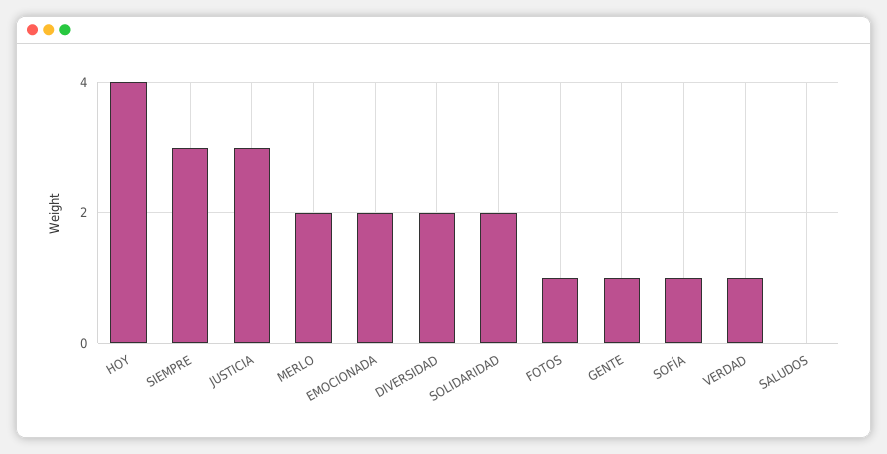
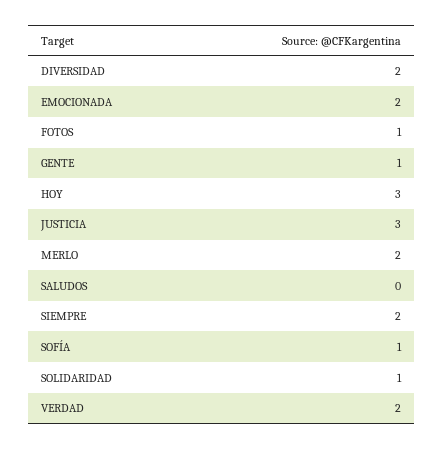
HOY: 4 -> 3
SIEMPRE: 3 -> 2
SOLIDARIDAD: 2 -> 1
VERDAD: 1 -> 2

